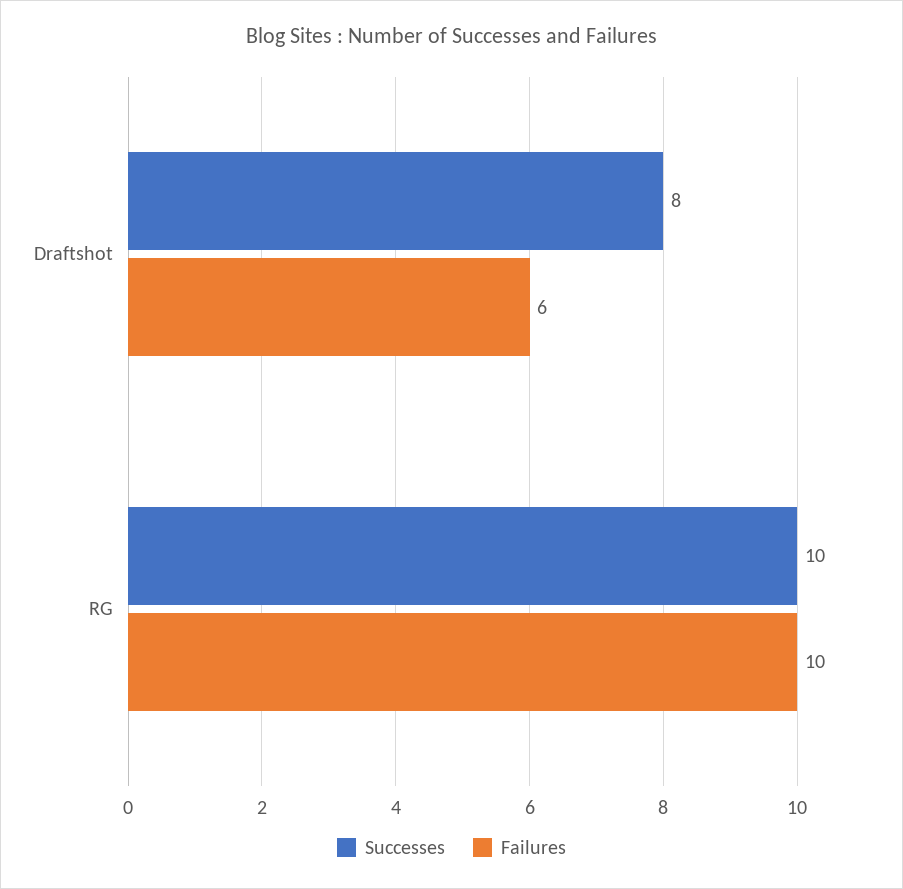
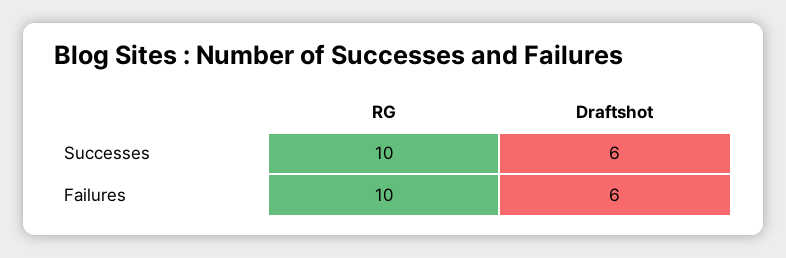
Successes, Draftshot: 8 -> 6

